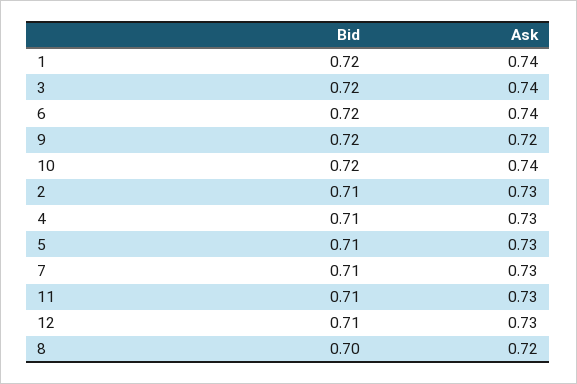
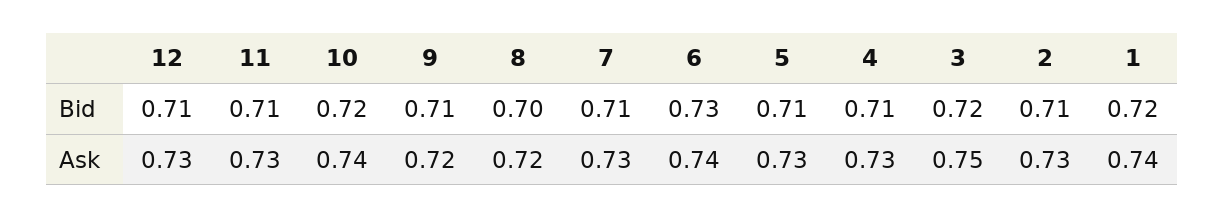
Ask, 3: 0.74 -> 0.75
Bid, 6: 0.72 -> 0.73
Bid, 9: 0.72 -> 0.71

